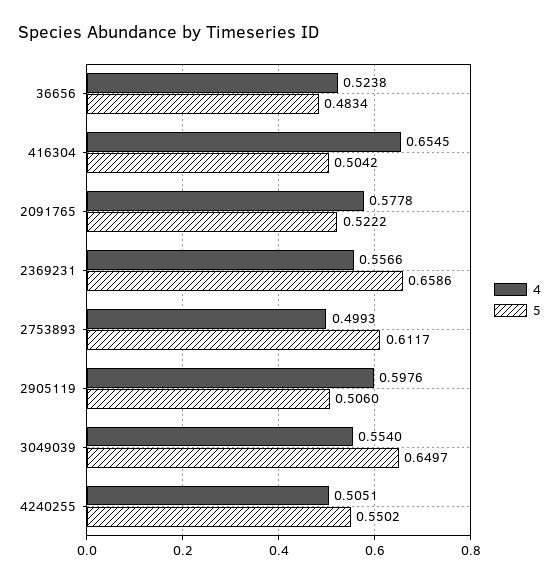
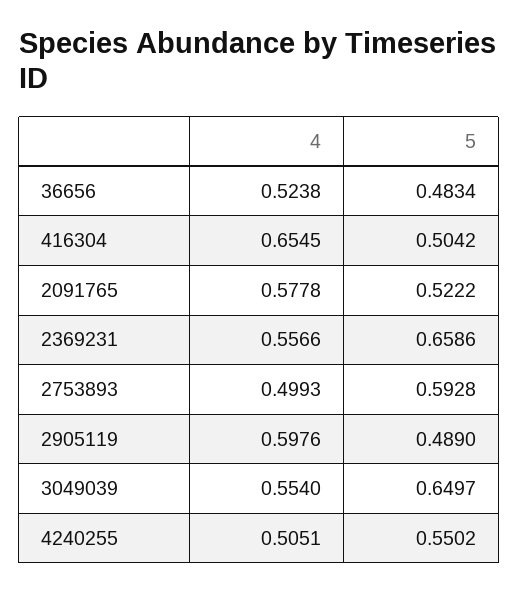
5, 2753893: 0.6117 -> 0.5928
5, 2905119: 0.506 -> 0.489

